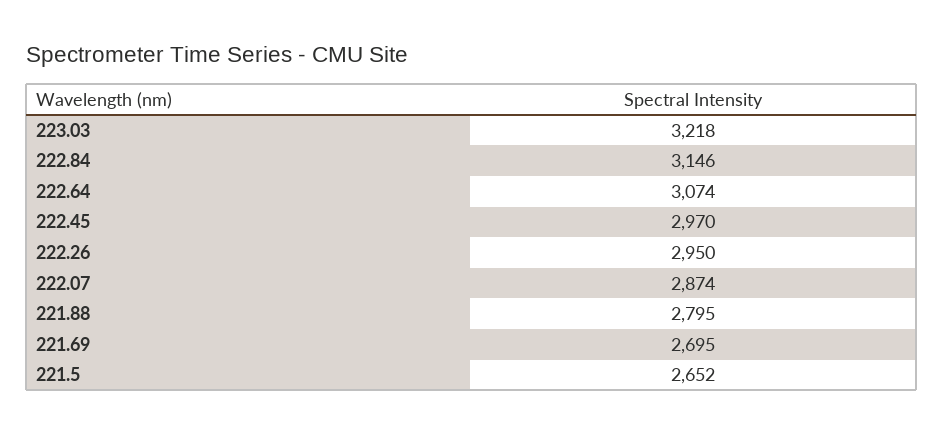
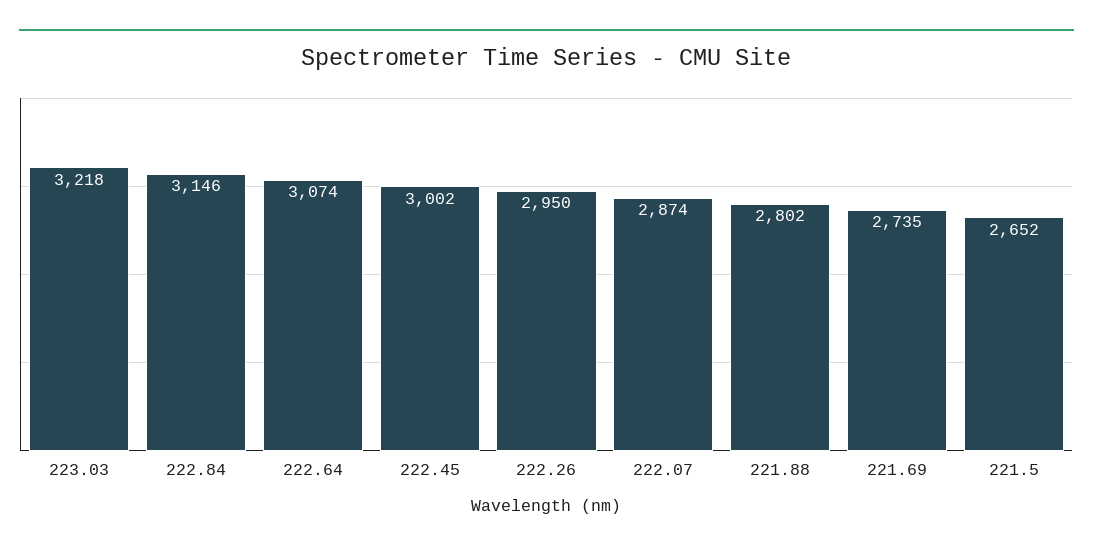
222.45: 2970 -> 3002
221.88: 2795 -> 2802
221.69: 2695 -> 2735

